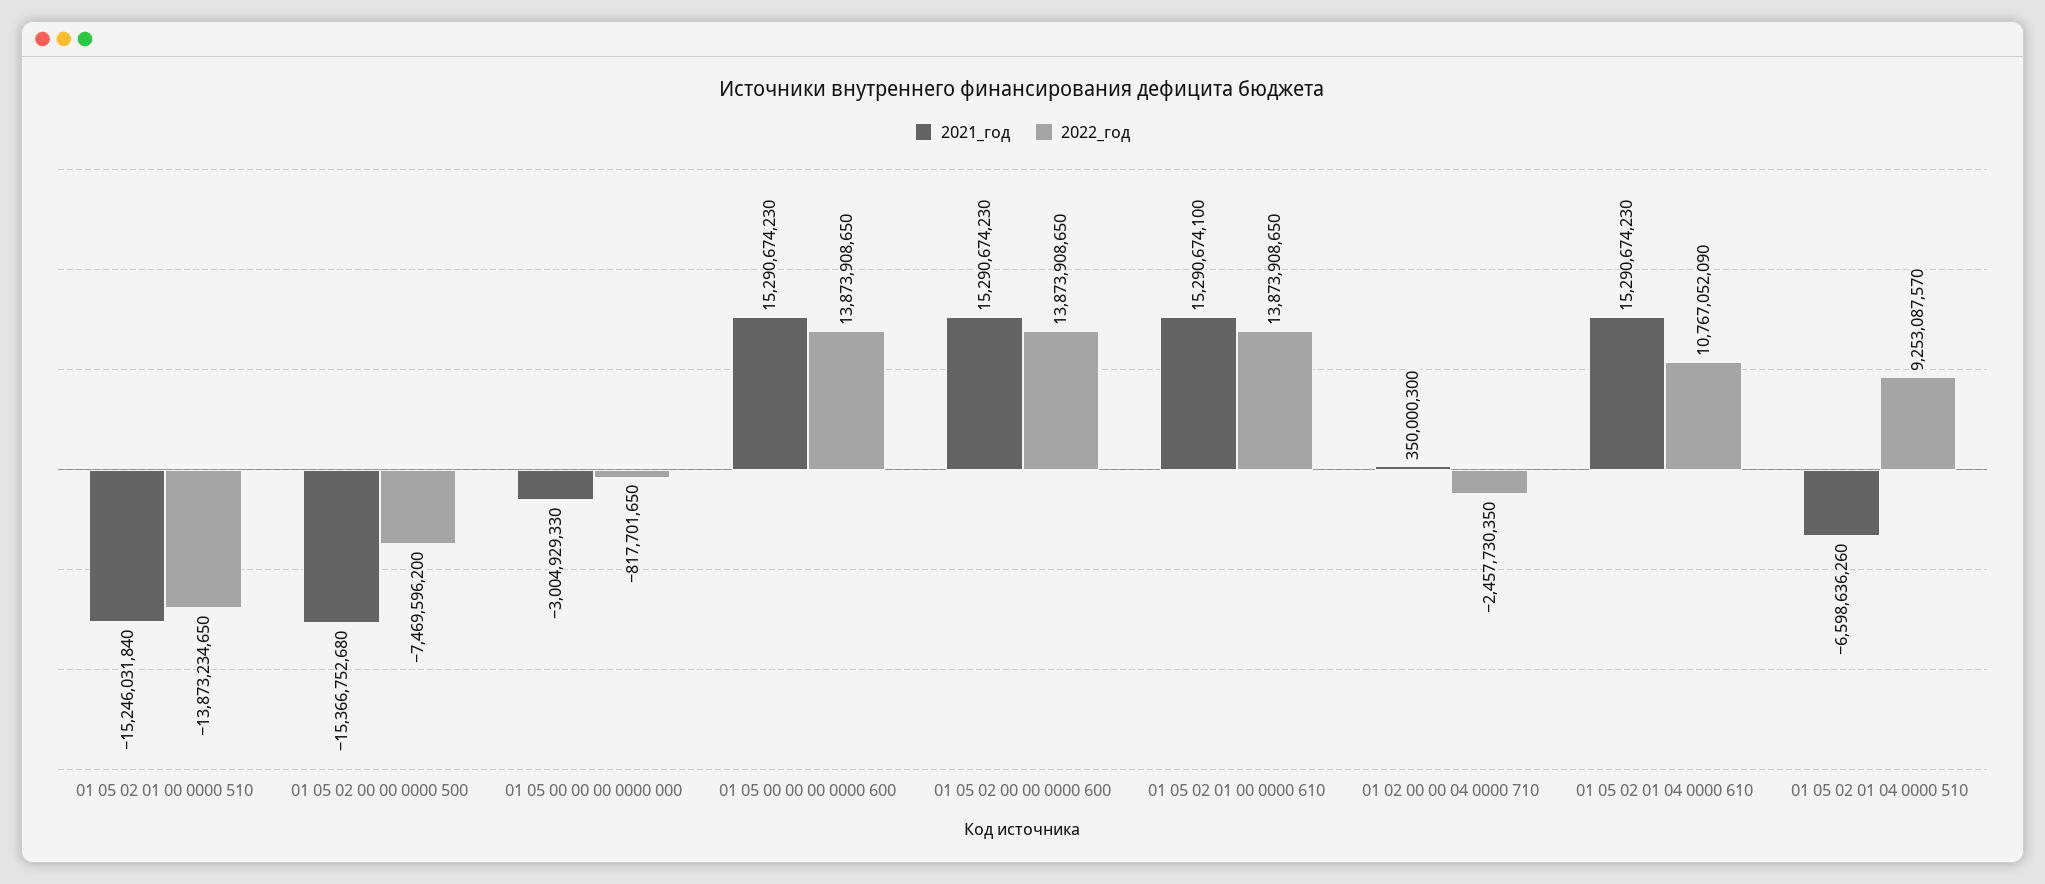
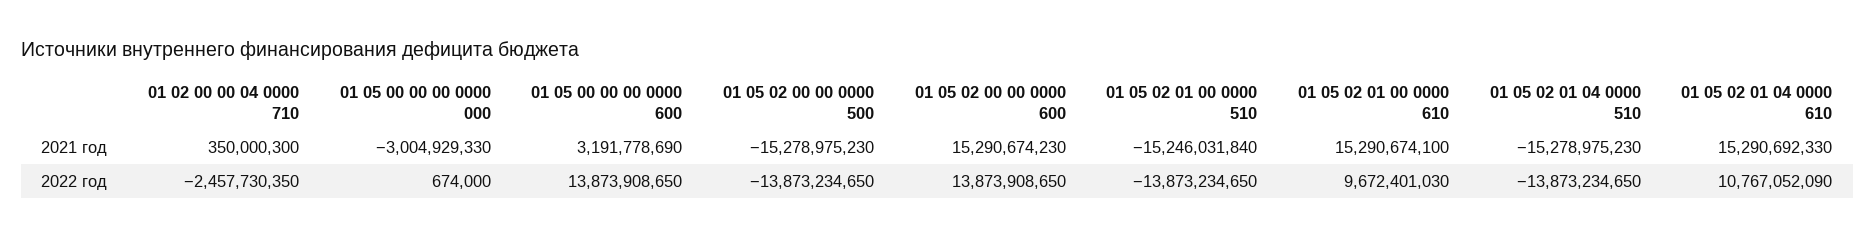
2021_год, 01 05 02 00 00 0000 500: -15366752680 -> -15278975230
2022_год, 01 05 02 00 00 0000 500: -7469596200 -> -13873234650
2022_год, 01 05 00 00 00 0000 000: -817701650 -> 674000
2021_год, 01 05 00 00 00 0000 600: 15290674230 -> 3191778690
2022_год, 01 05 02 01 00 0000 610: 13873908650 -> 9672401030
2021_год, 01 05 02 01 04 0000 610: 15290674230 -> 15290692330
2021_год, 01 05 02 01 04 0000 510: -6598636260 -> -15278975230
2022_год, 01 05 02 01 04 0000 510: 9253087570 -> -13873234650

